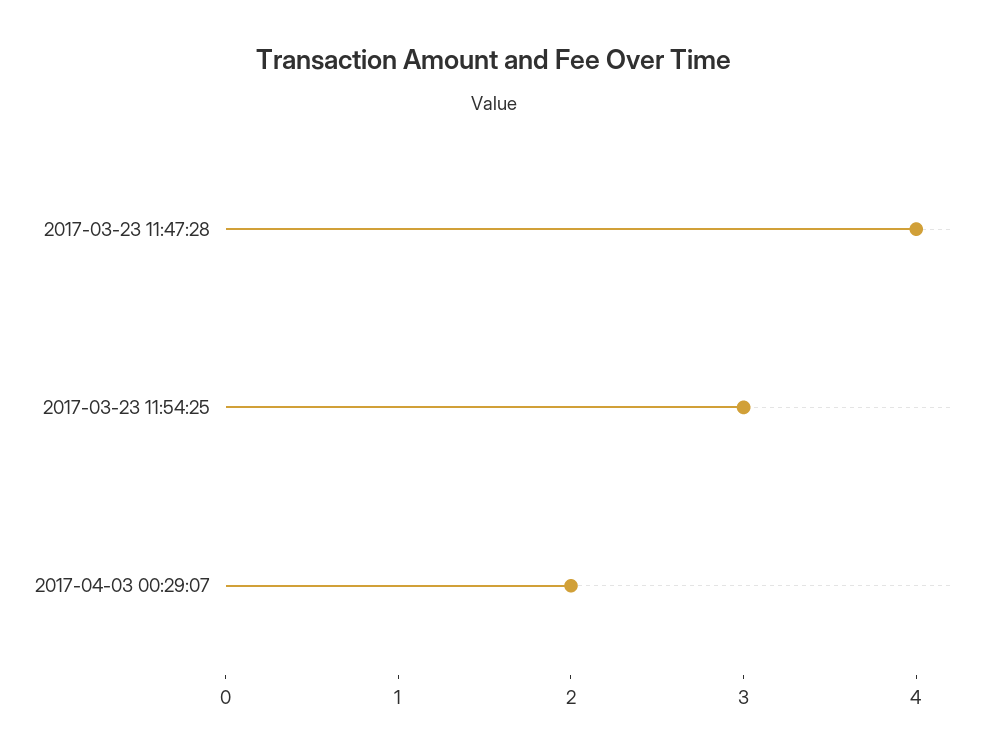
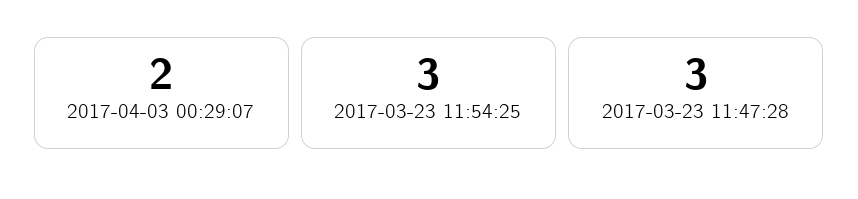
2017-03-23 11:47:28: 4 -> 3

